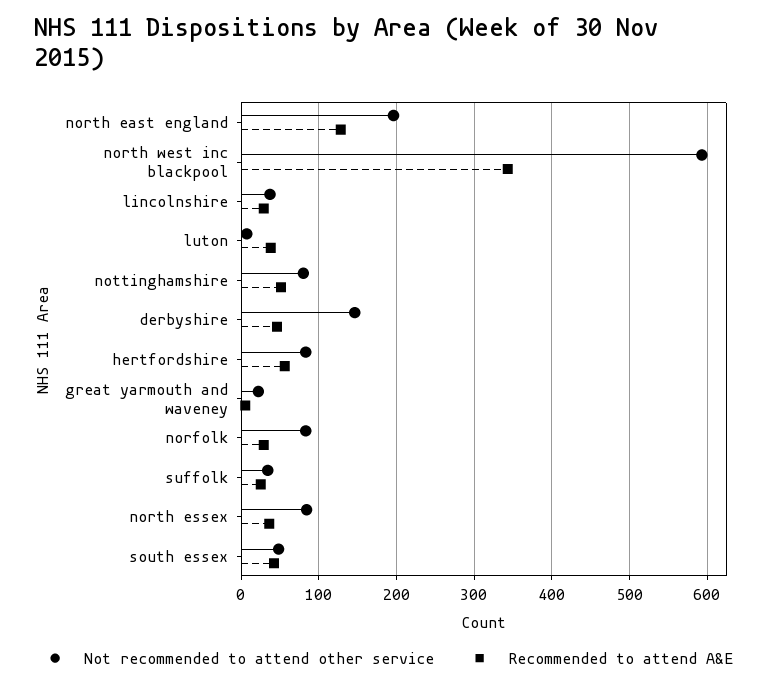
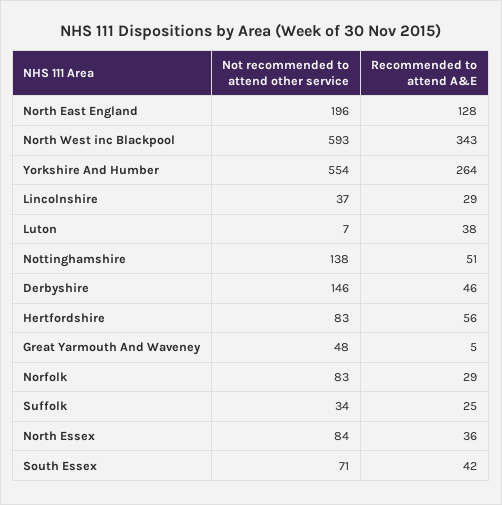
Not recommended to attend other service, nottinghamshire: 80 -> 138
Not recommended to attend other service, great yarmouth and waveney: 20 -> 48
Not recommended to attend other service, south essex: 50 -> 71
Not recommended to attend other service, Yorkshire And Humber: none -> 554
Recommended to attend A&E, Yorkshire And Humber: none -> 264

